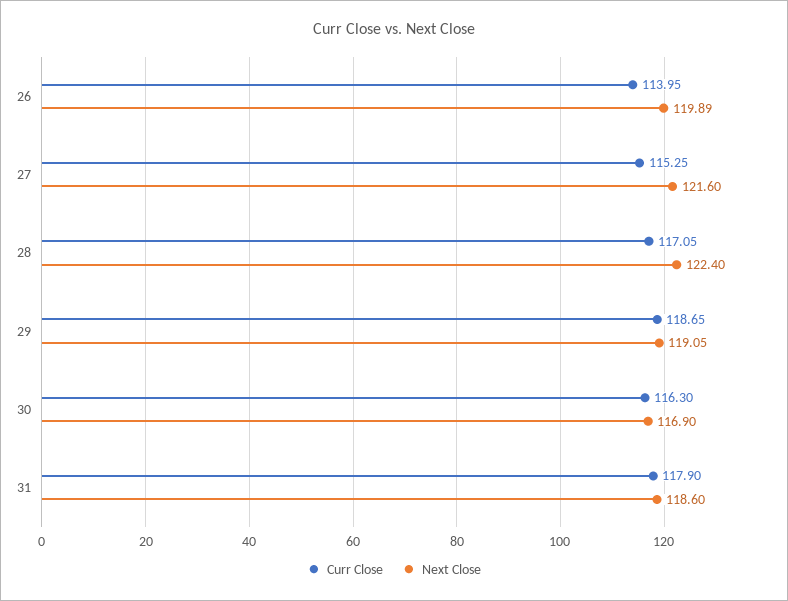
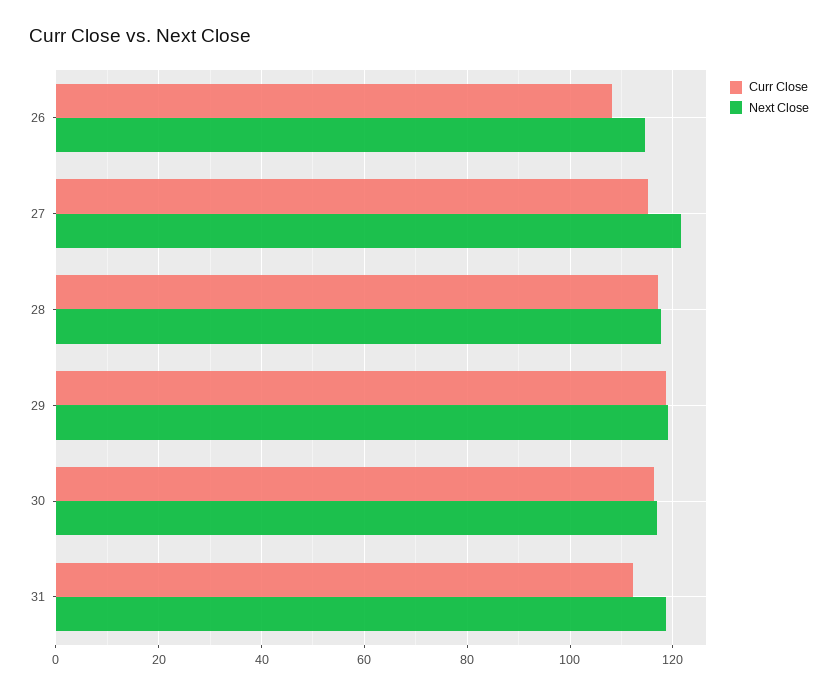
Curr Close, 26: 113.95 -> 108
Next Close, 26: 119.89 -> 114
Next Close, 28: 122.4 -> 118
Curr Close, 31: 117.9 -> 112

